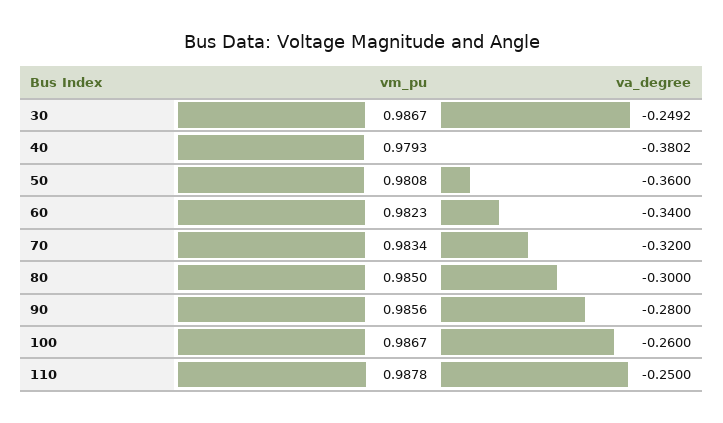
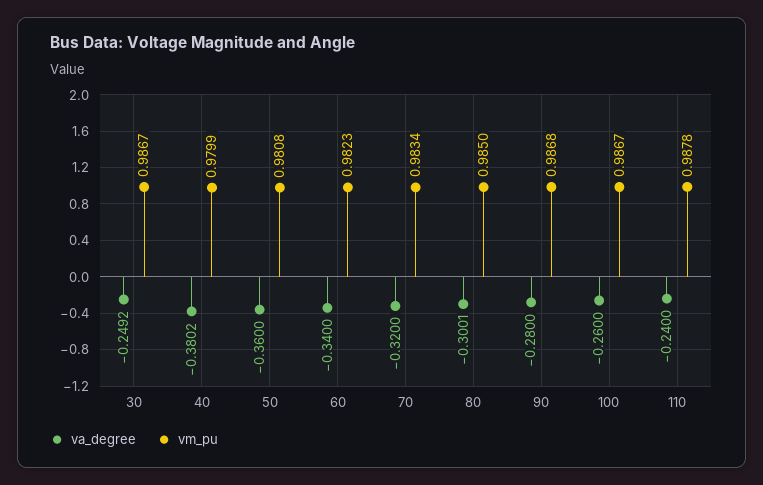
vm_pu, 40: 0.9793 -> 0.9799
va_degree, 80: -0.3 -> -0.3001
vm_pu, 90: 0.9856 -> 0.9868
va_degree, 110: -0.25 -> -0.24

